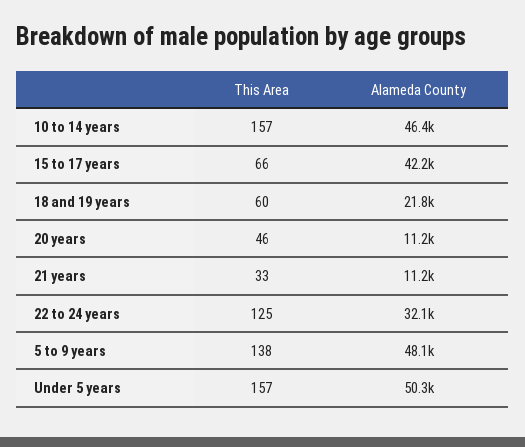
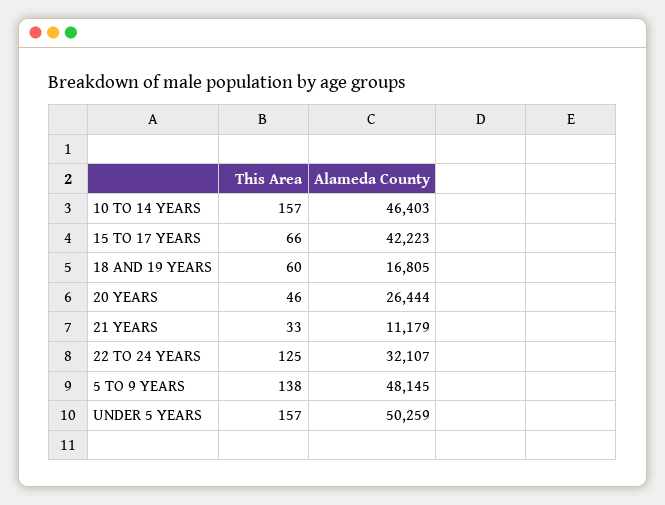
Alameda County, 18 and 19 years: 21800 -> 16805
Alameda County, 20 years: 11200 -> 26444

